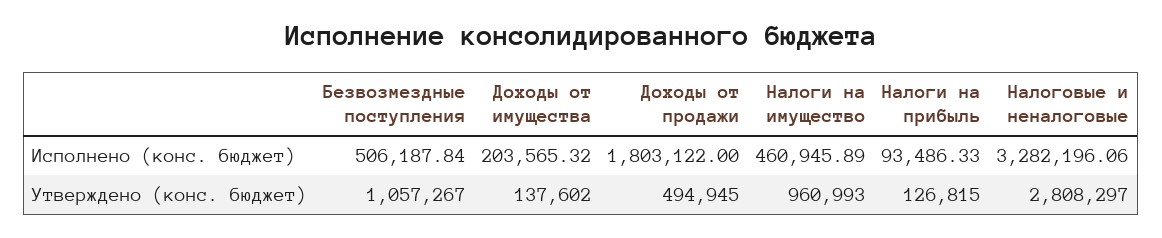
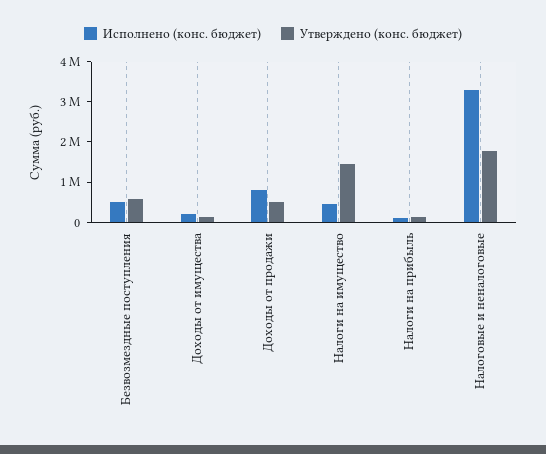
Исполнено (конс. бюджет), Доходы от продажи: 1803122 -> 800000
Утверждено (конс. бюджет), Безвозмездные поступления: 1057267 -> 600000
Утверждено (конс. бюджет), Налоги на имущество: 960993 -> 1400000
Утверждено (конс. бюджет), Налоговые и неналоговые: 2808297 -> 1800000

